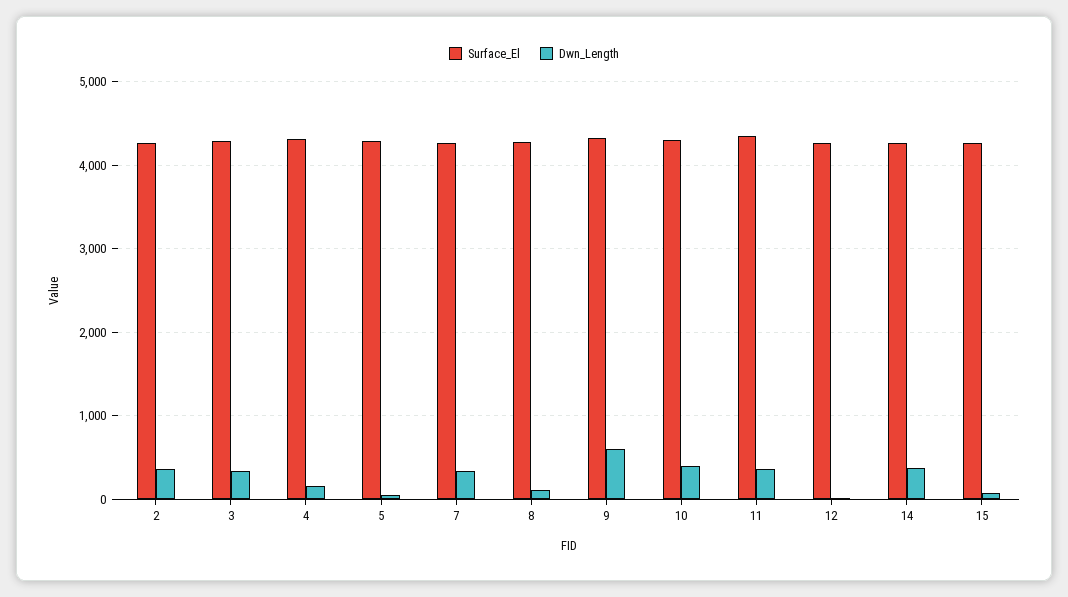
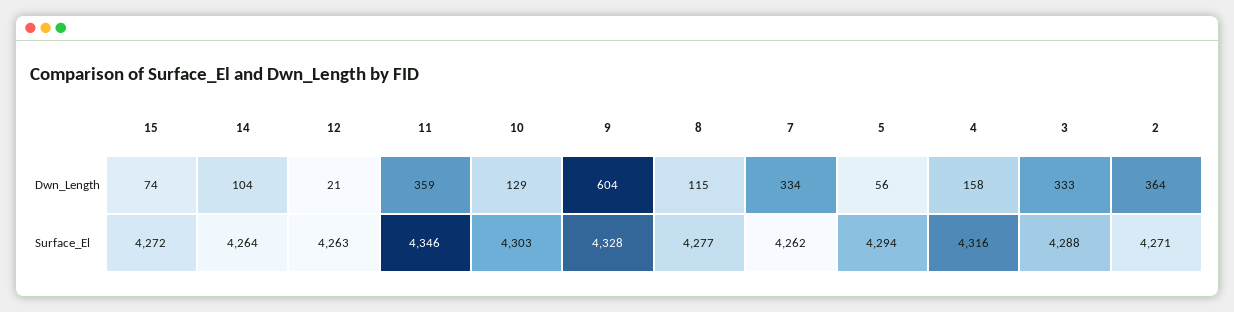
Dwn_Length, 10: 400 -> 129
Dwn_Length, 14: 400 -> 104

